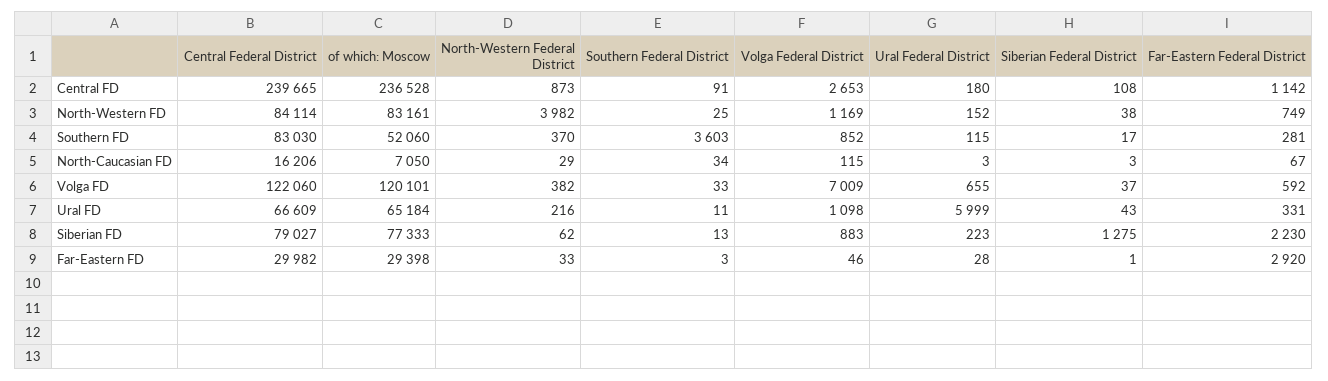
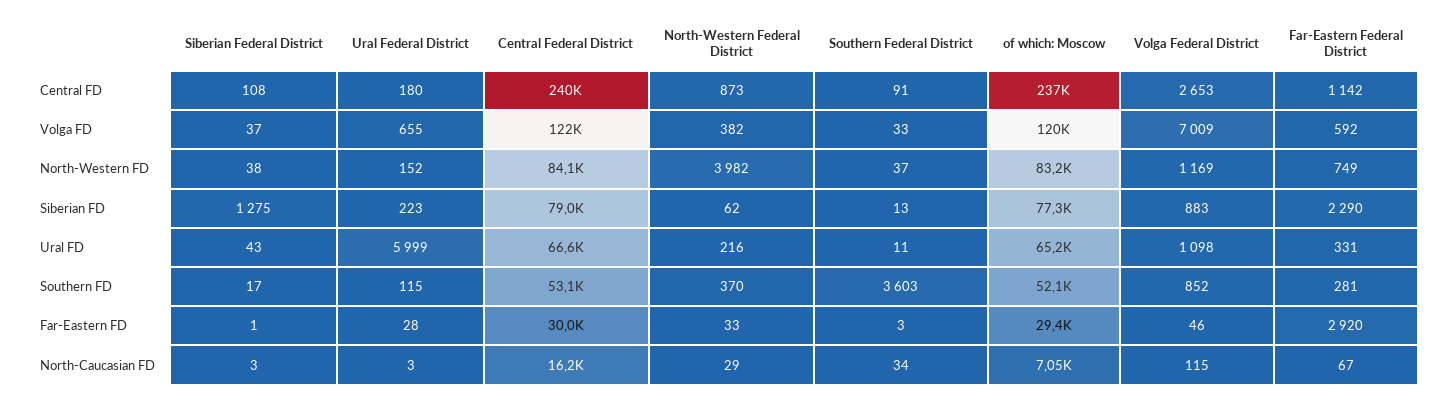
Southern Federal District, North-Western FD: 25 -> 37
Central Federal District, Southern FD: 83030 -> 53100
Far-Eastern Federal District, Siberian FD: 2230 -> 2290

